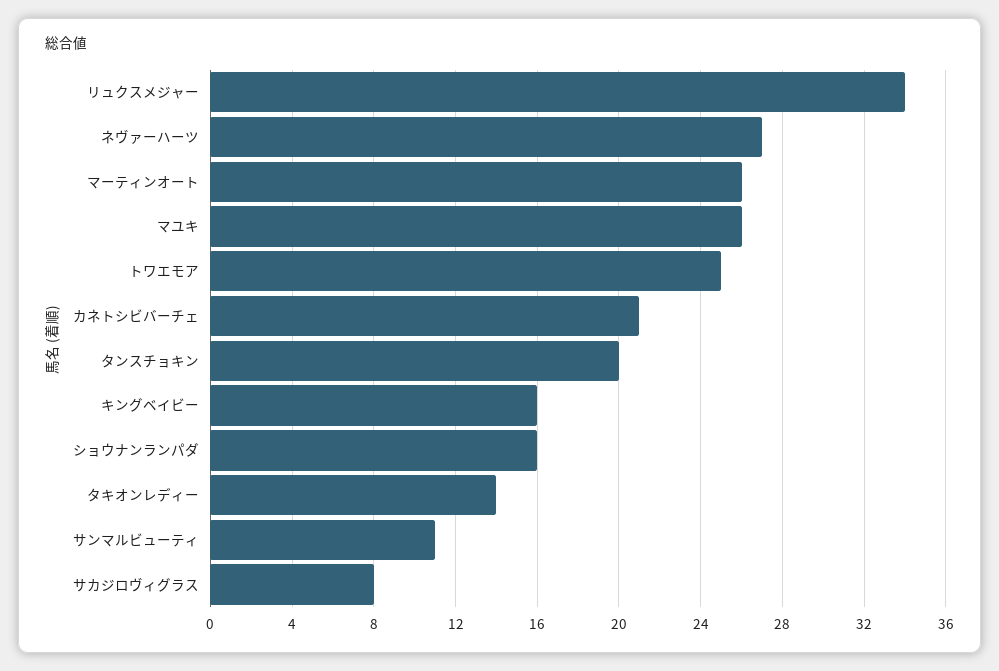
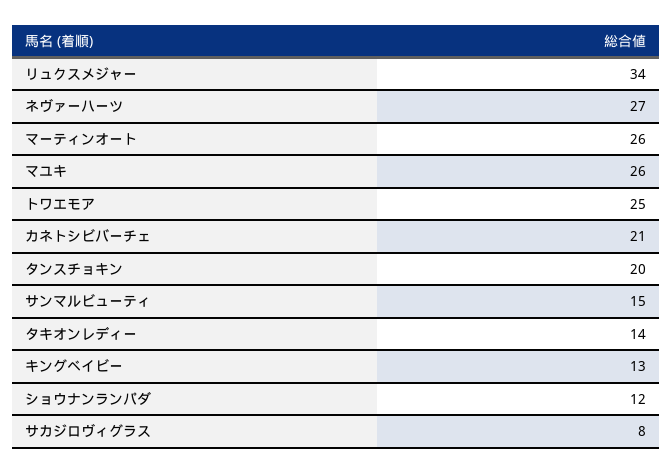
キングベイビー: 16 -> 13
ショウナンランパダ: 16 -> 12
サンマルビューティ: 11 -> 15

